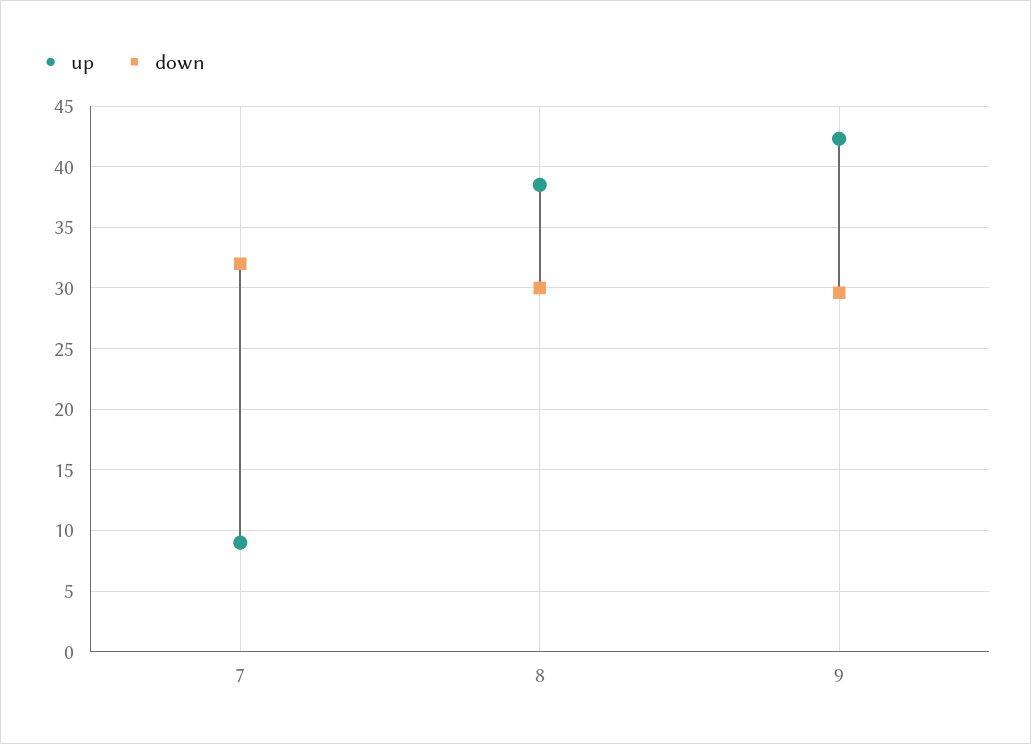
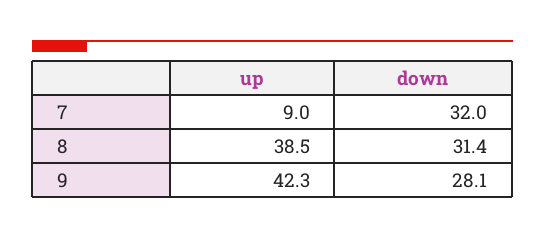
down, 8: 30 -> 31.4
down, 9: 29.5 -> 28.1

